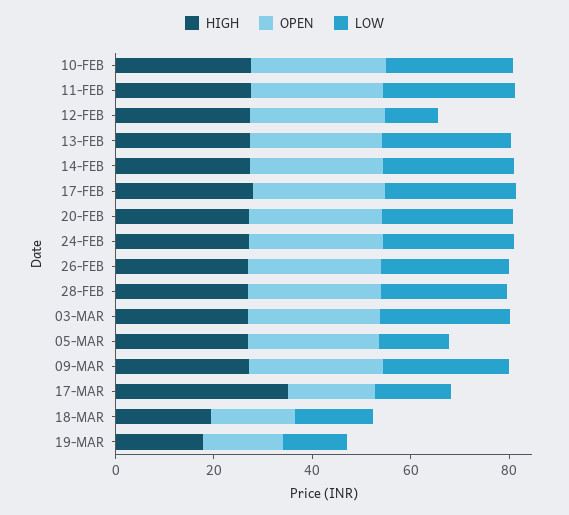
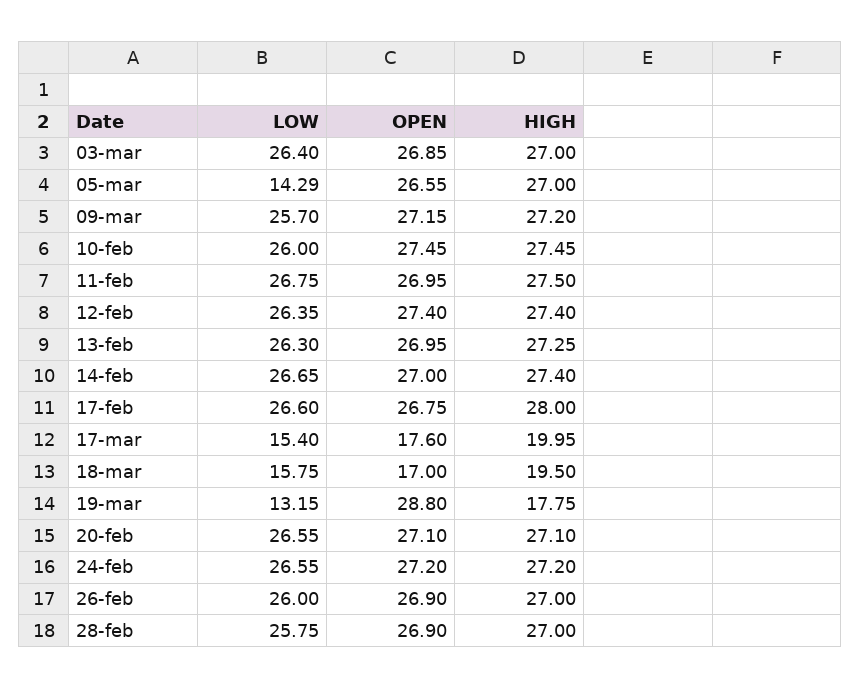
LOW, 12-FEB: 10 -> 26.35
HIGH, 17-MAR: 35 -> 19.95
OPEN, 19-MAR: 15 -> 28.8

